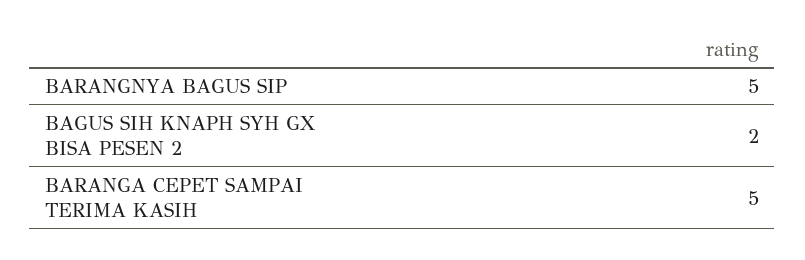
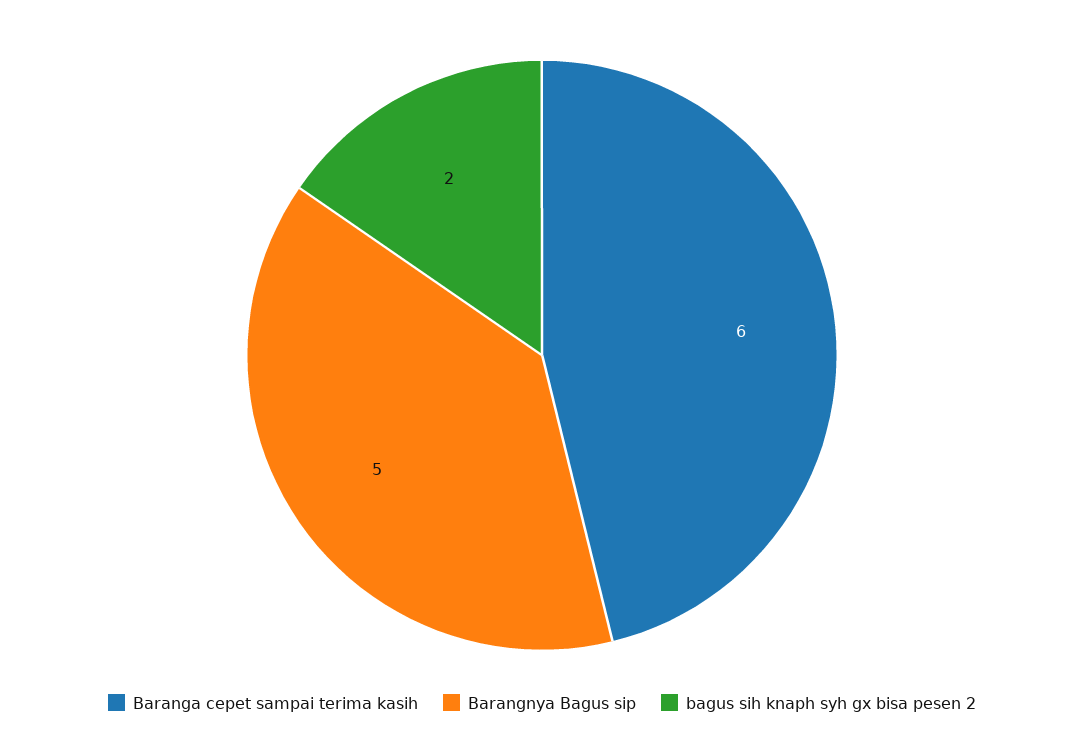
BARANGA CEPET SAMPAI TERIMA KASIH: 5 -> 6

